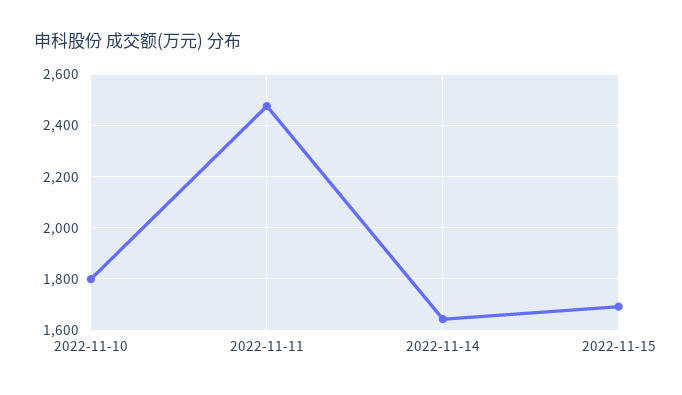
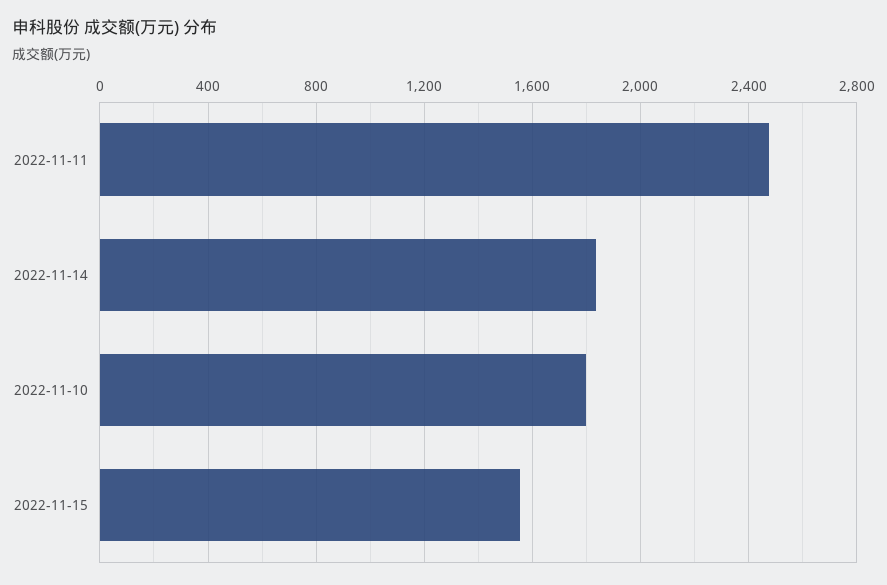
2022-11-14: 1650 -> 1850
2022-11-15: 1700 -> 1550

